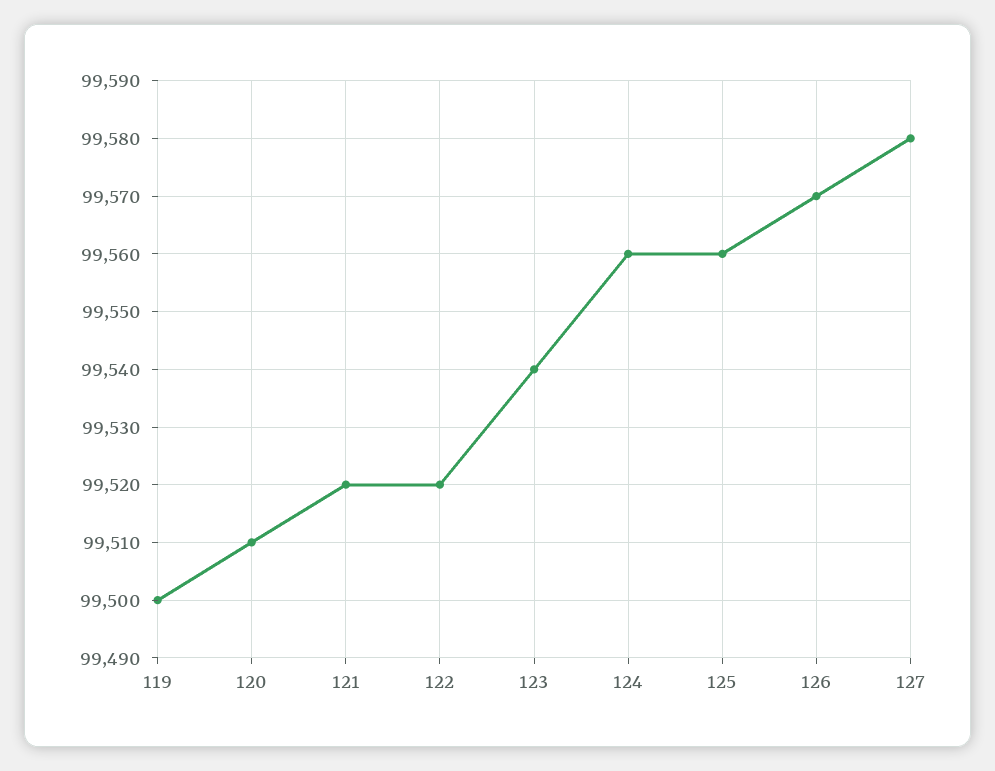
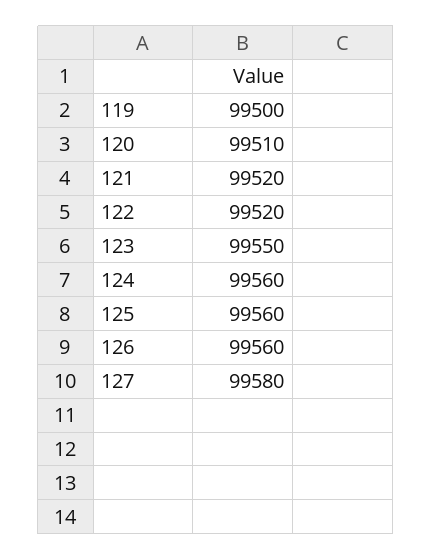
123: 99540 -> 99550
126: 99570 -> 99560

